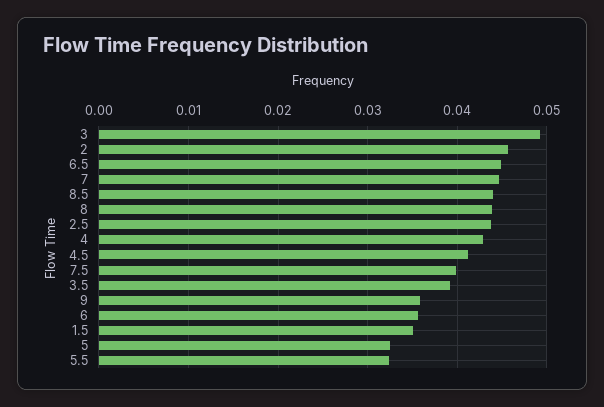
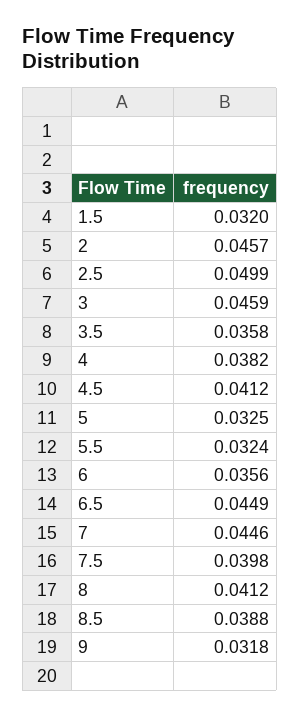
3: 0.049 -> 0.0459
8.5: 0.044 -> 0.0388
8: 0.044 -> 0.0412
2.5: 0.044 -> 0.0499
4: 0.043 -> 0.0382
3.5: 0.039 -> 0.0358
9: 0.036 -> 0.0318
1.5: 0.035 -> 0.032

